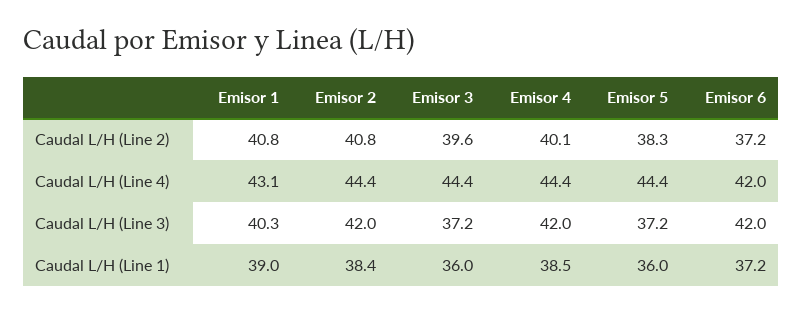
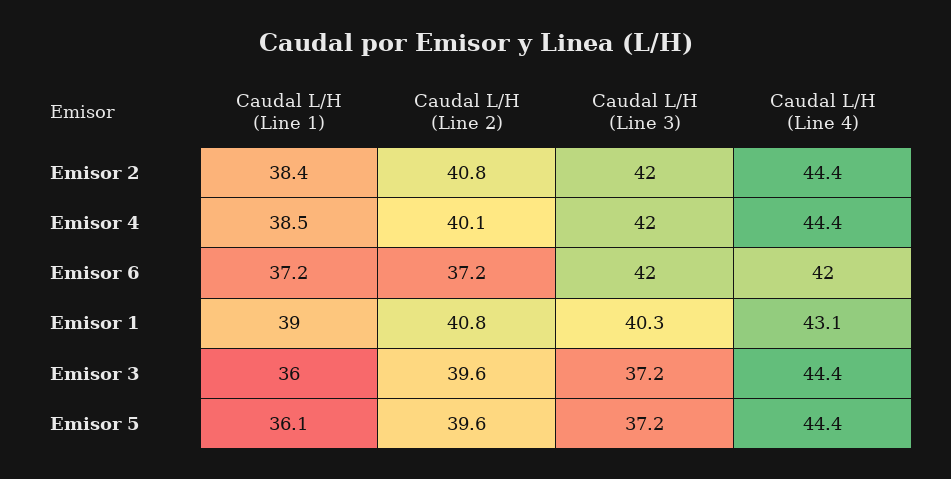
Emisor 5, Caudal L/H (Line 2): 38.3 -> 39.6
Emisor 5, Caudal L/H (Line 1): 36 -> 36.1

